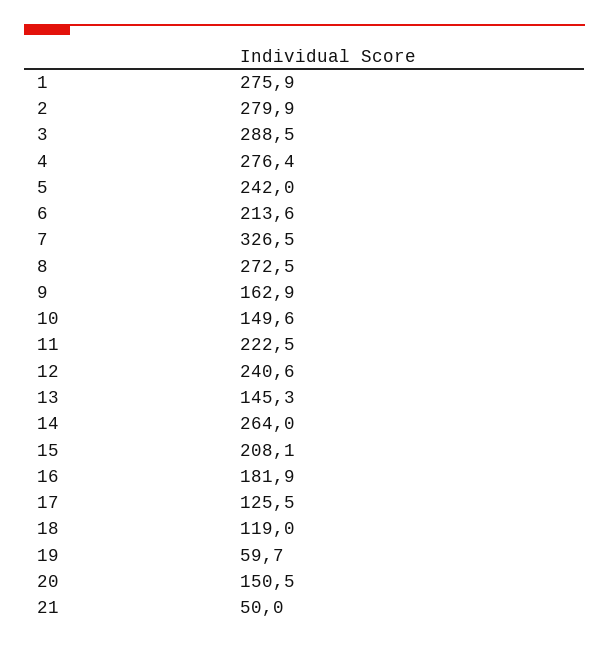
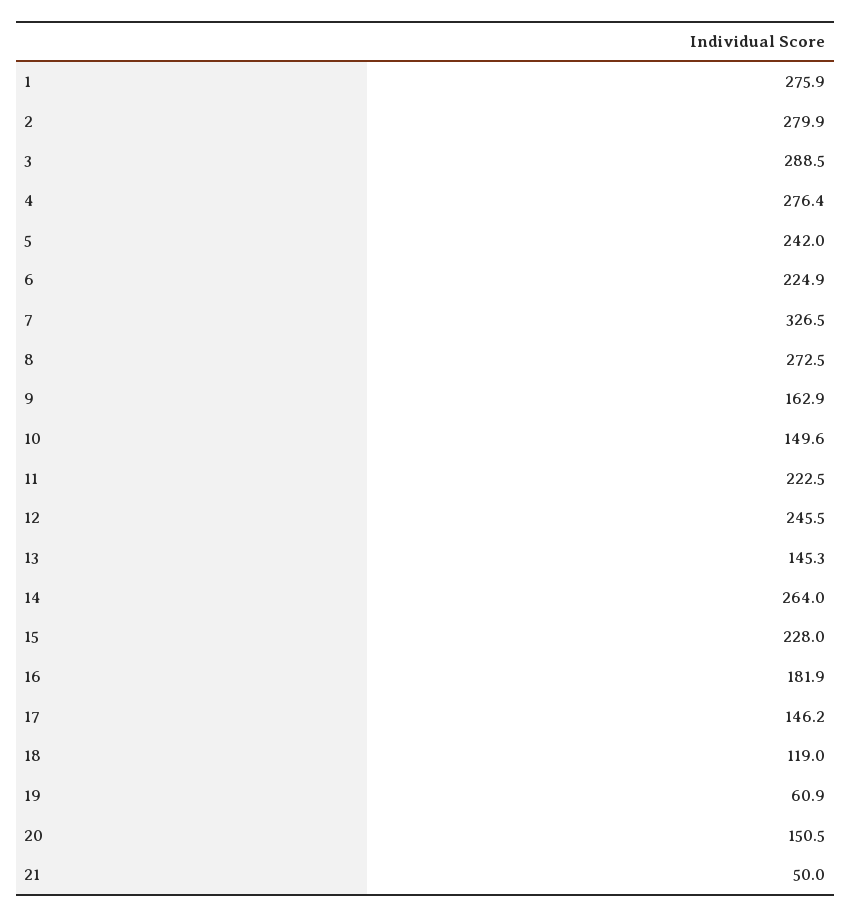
6: 213.6 -> 224.9
12: 240.6 -> 245.5
15: 208.1 -> 228
17: 125.5 -> 146.2
19: 59.7 -> 60.9

